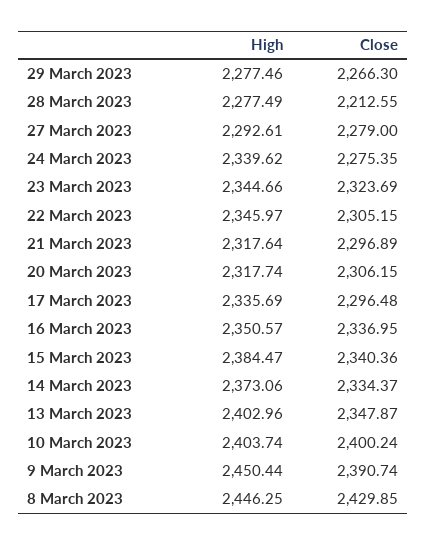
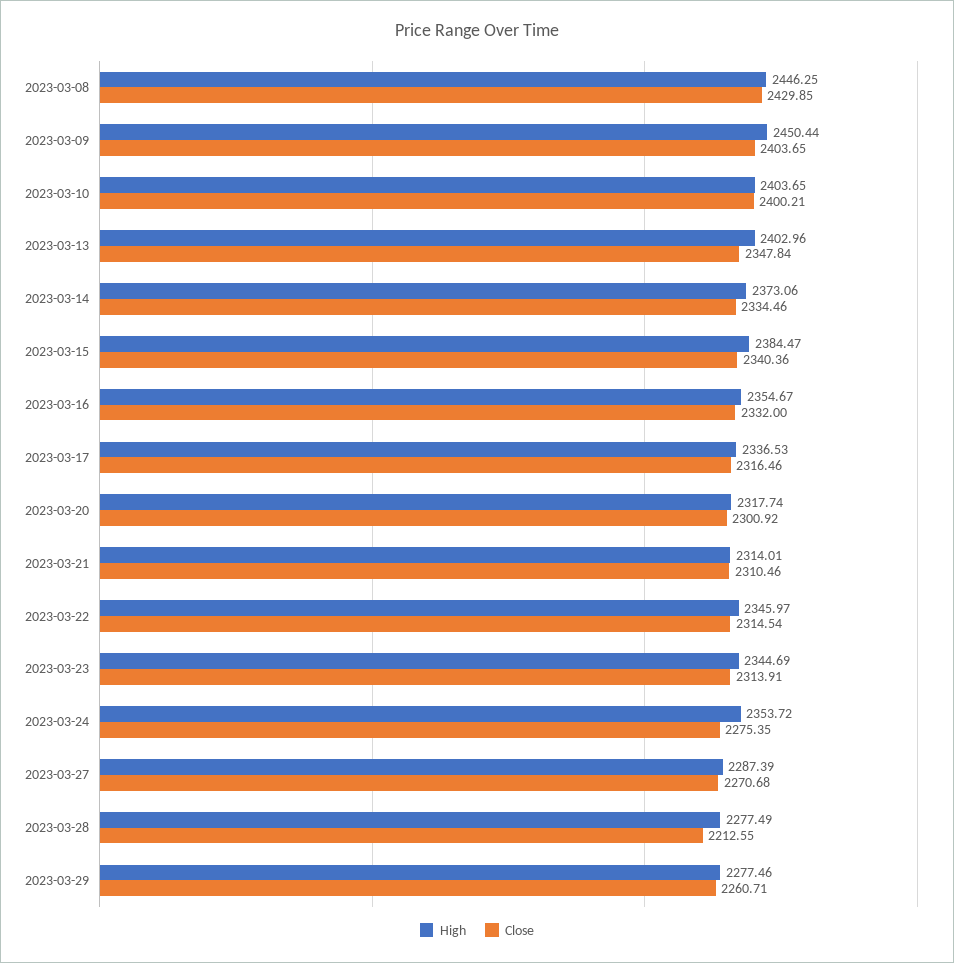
Close, 29 March 2023: 2266.3 -> 2260.71
High, 27 March 2023: 2292.61 -> 2287.39
Close, 27 March 2023: 2279 -> 2270.68
High, 24 March 2023: 2339.62 -> 2353.72
High, 23 March 2023: 2344.66 -> 2344.69
Close, 23 March 2023: 2323.69 -> 2313.91
Close, 22 March 2023: 2305.15 -> 2314.54
High, 21 March 2023: 2317.64 -> 2314.01
Close, 21 March 2023: 2296.89 -> 2310.46
Close, 20 March 2023: 2306.15 -> 2300.92
High, 17 March 2023: 2335.69 -> 2336.53
Close, 17 March 2023: 2296.48 -> 2316.46
High, 16 March 2023: 2350.57 -> 2354.67
Close, 16 March 2023: 2336.95 -> 2332
Close, 14 March 2023: 2334.37 -> 2334.46
Close, 13 March 2023: 2347.87 -> 2347.84
High, 10 March 2023: 2403.74 -> 2403.65
Close, 10 March 2023: 2400.24 -> 2400.21
Close, 9 March 2023: 2390.74 -> 2403.65

